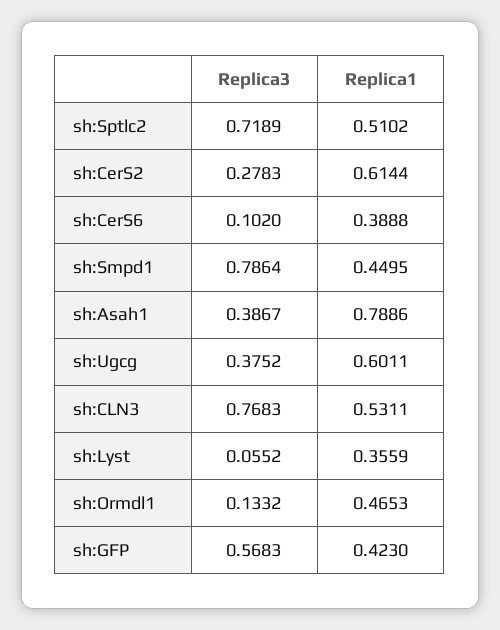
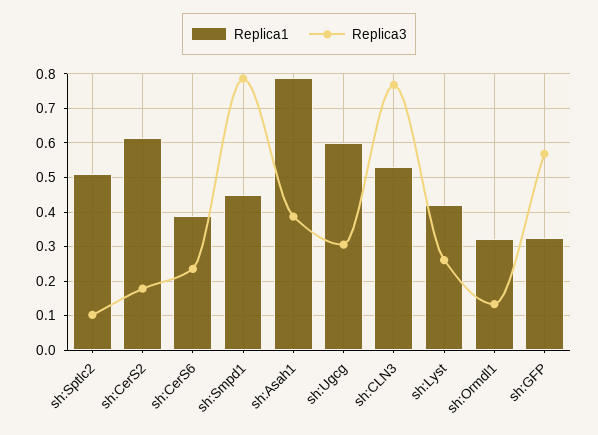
Replica3, sh:Sptlc2: 0.7189 -> 0.1
Replica3, sh:CerS2: 0.2783 -> 0.18
Replica3, sh:CerS6: 0.102 -> 0.24
Replica3, sh:Ugcg: 0.3752 -> 0.3
Replica3, sh:Lyst: 0.0552 -> 0.26
Replica1, sh:Lyst: 0.3559 -> 0.42
Replica1, sh:Ormdl1: 0.4653 -> 0.32
Replica1, sh:GFP: 0.423 -> 0.32

